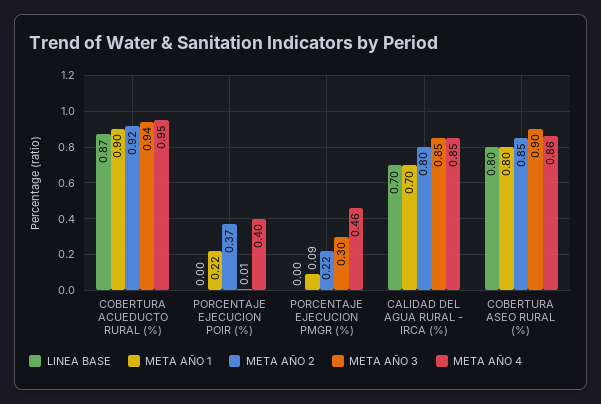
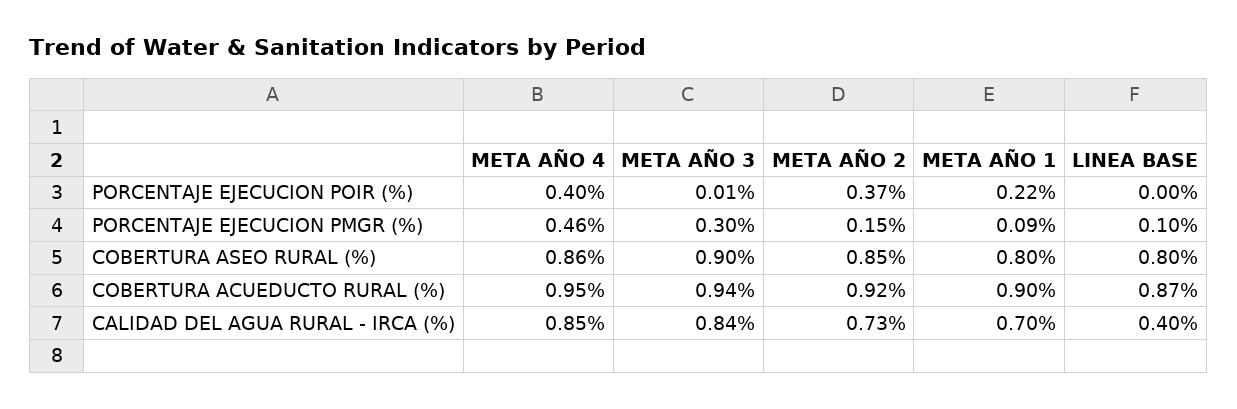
LINEA BASE, PORCENTAJE EJECUCION PMGR (%): 0 -> 0.1
META AÑO 2, PORCENTAJE EJECUCION PMGR (%): 0.22 -> 0.15
LINEA BASE, CALIDAD DEL AGUA RURAL - IRCA (%): 0.7 -> 0.4
META AÑO 2, CALIDAD DEL AGUA RURAL - IRCA (%): 0.8 -> 0.73
META AÑO 3, CALIDAD DEL AGUA RURAL - IRCA (%): 0.85 -> 0.84

